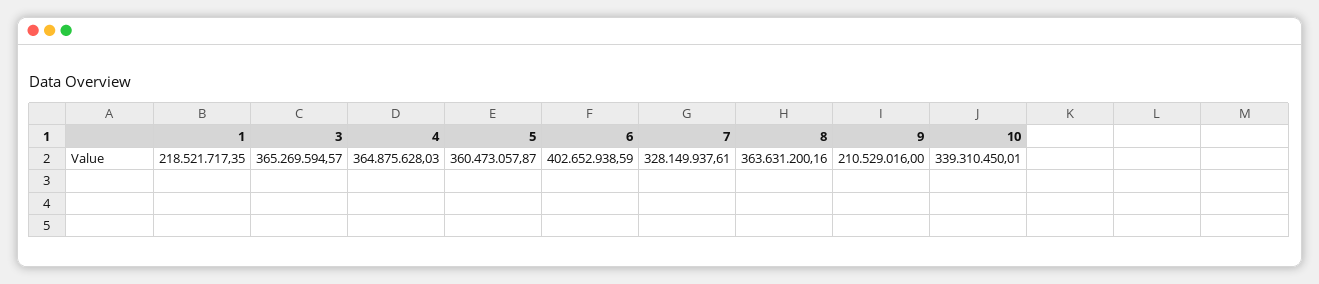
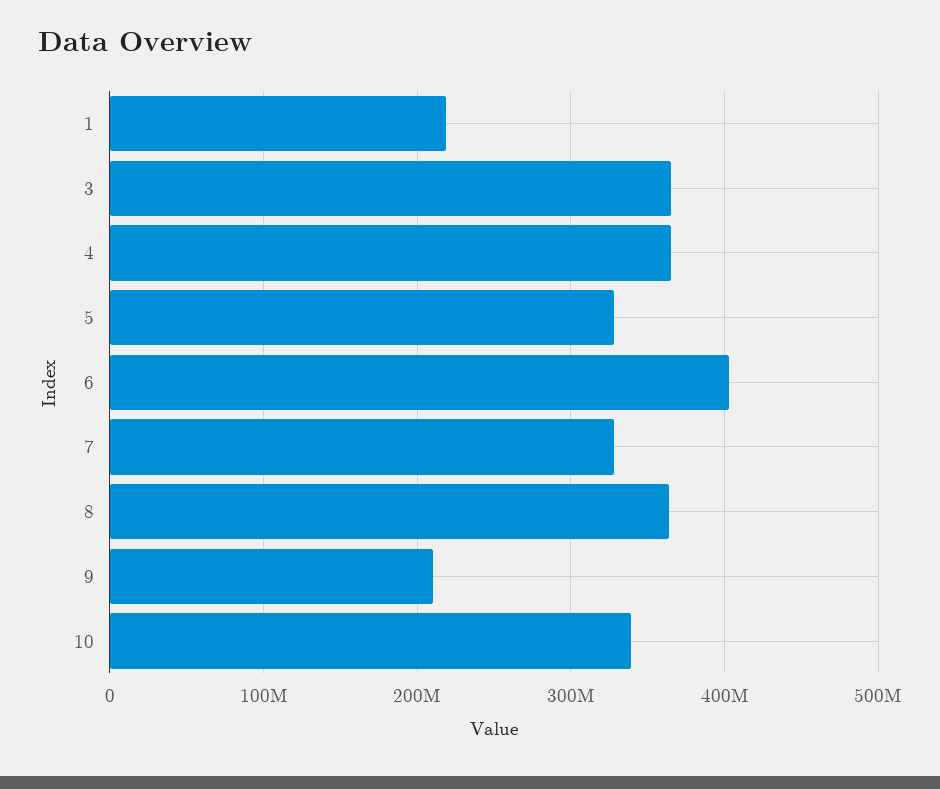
5: 360473057.87 -> 330000000

